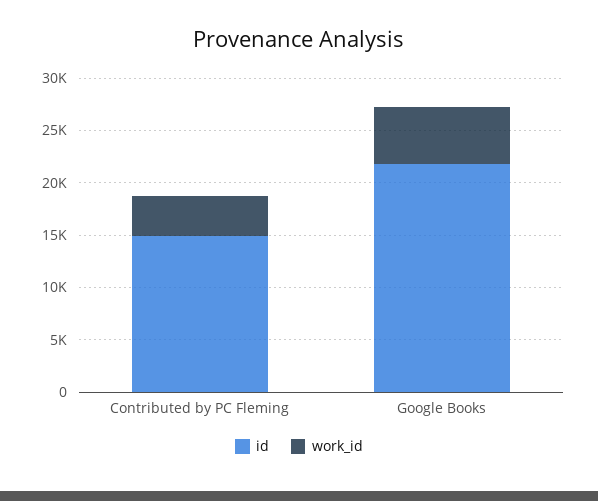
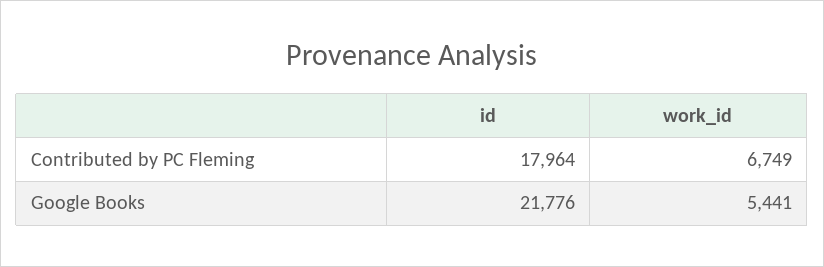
id, Contributed by PC Fleming: 15000 -> 17964
work_id, Contributed by PC Fleming: 4000 -> 6749

